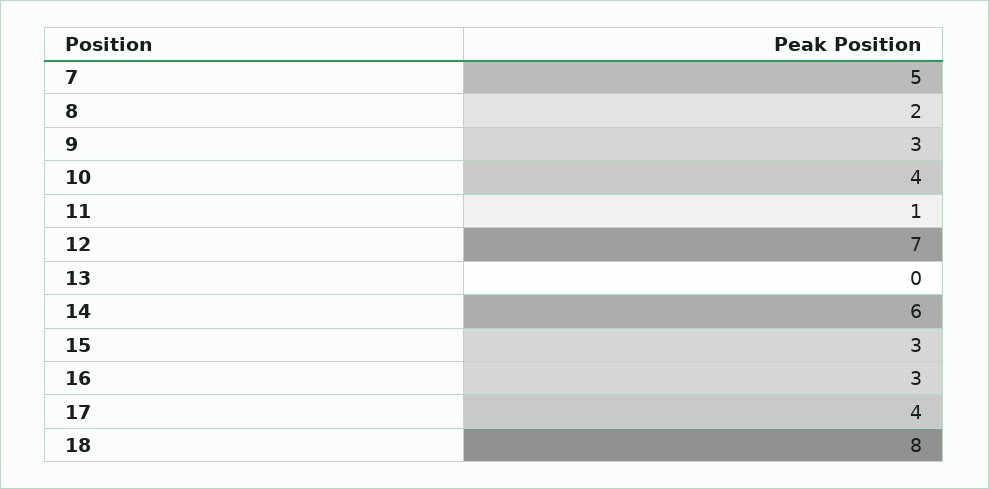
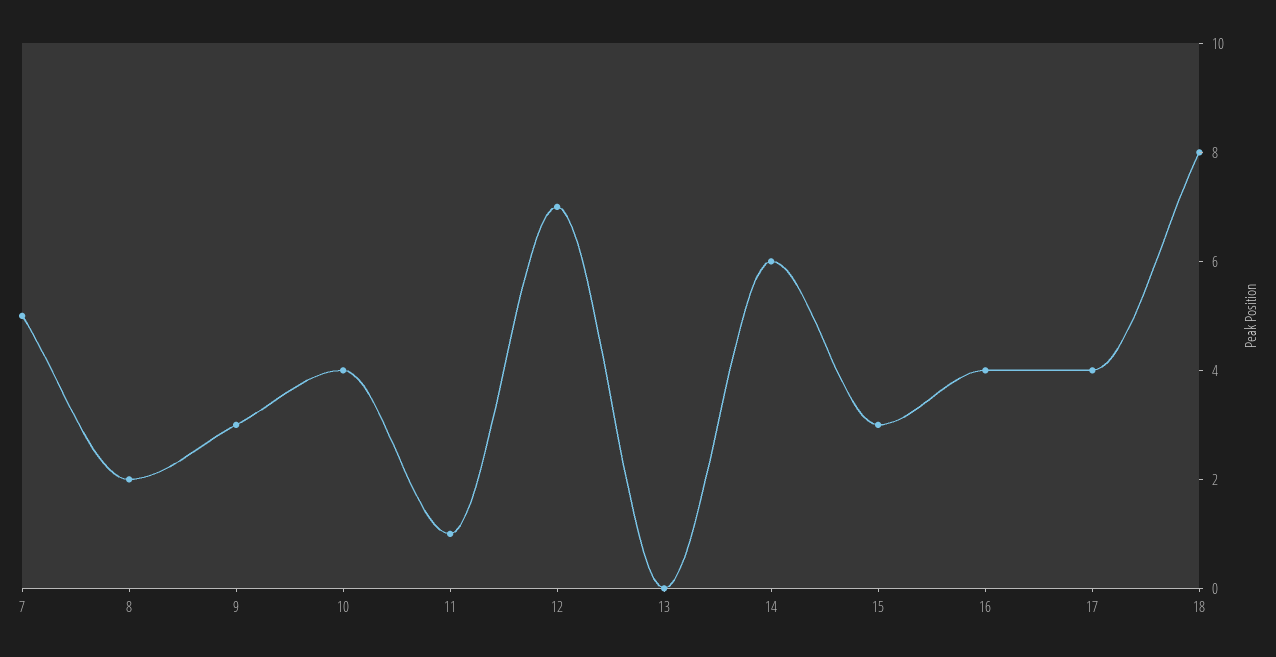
16: 3 -> 4

